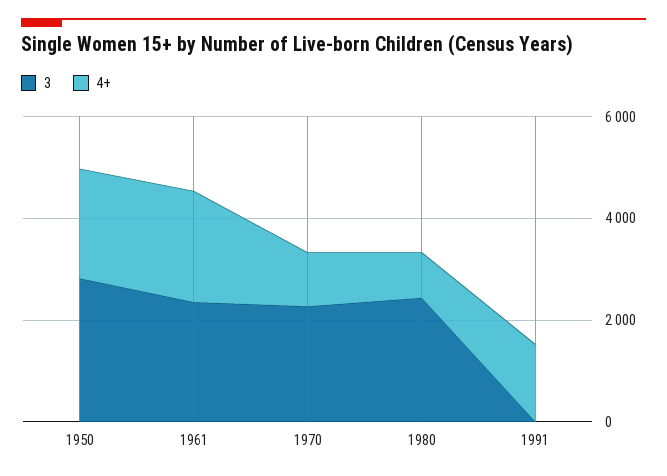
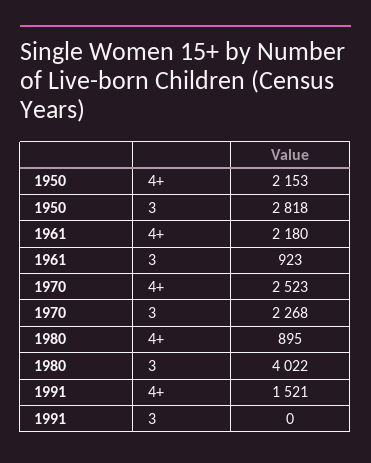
3, 1961: 2500 -> 923
4+, 1970: 1000 -> 2523
3, 1980: 2500 -> 4022

